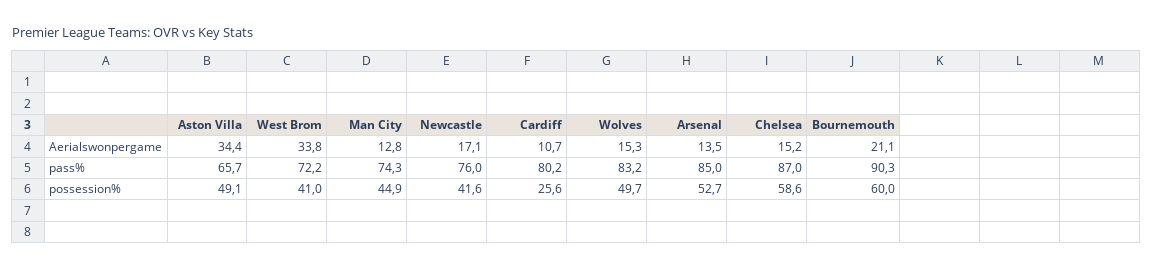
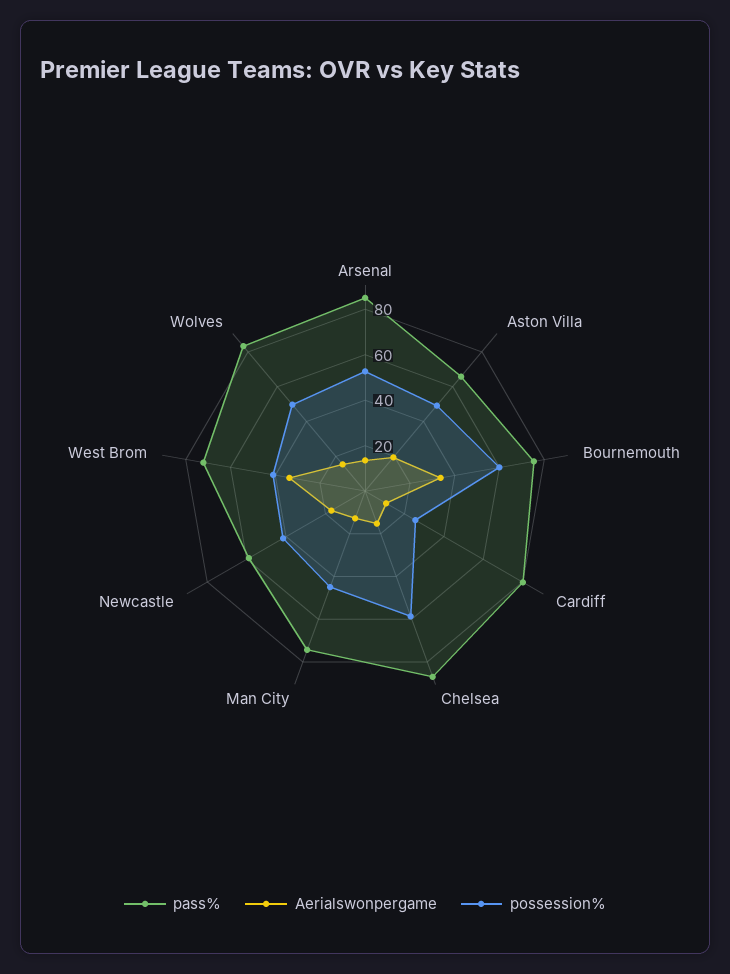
Aerialswonpergame, Aston Villa: 34.4 -> 20
Aerialswonpergame, Bournemouth: 21.1 -> 35
pass%, Newcastle: 76 -> 60
pass%, Bournemouth: 90.3 -> 75

